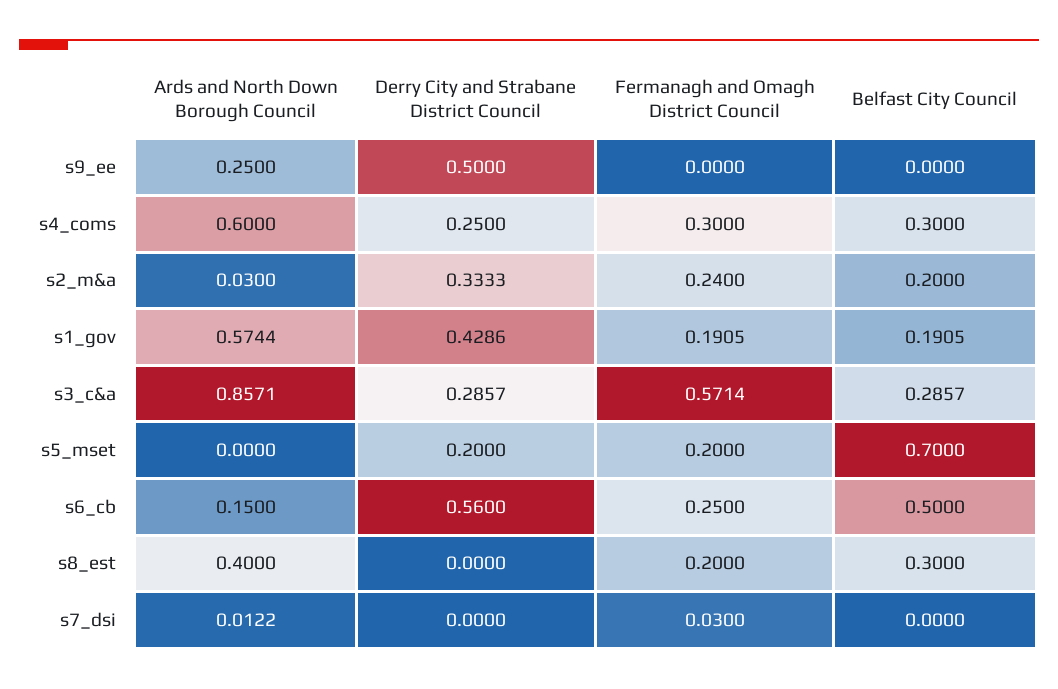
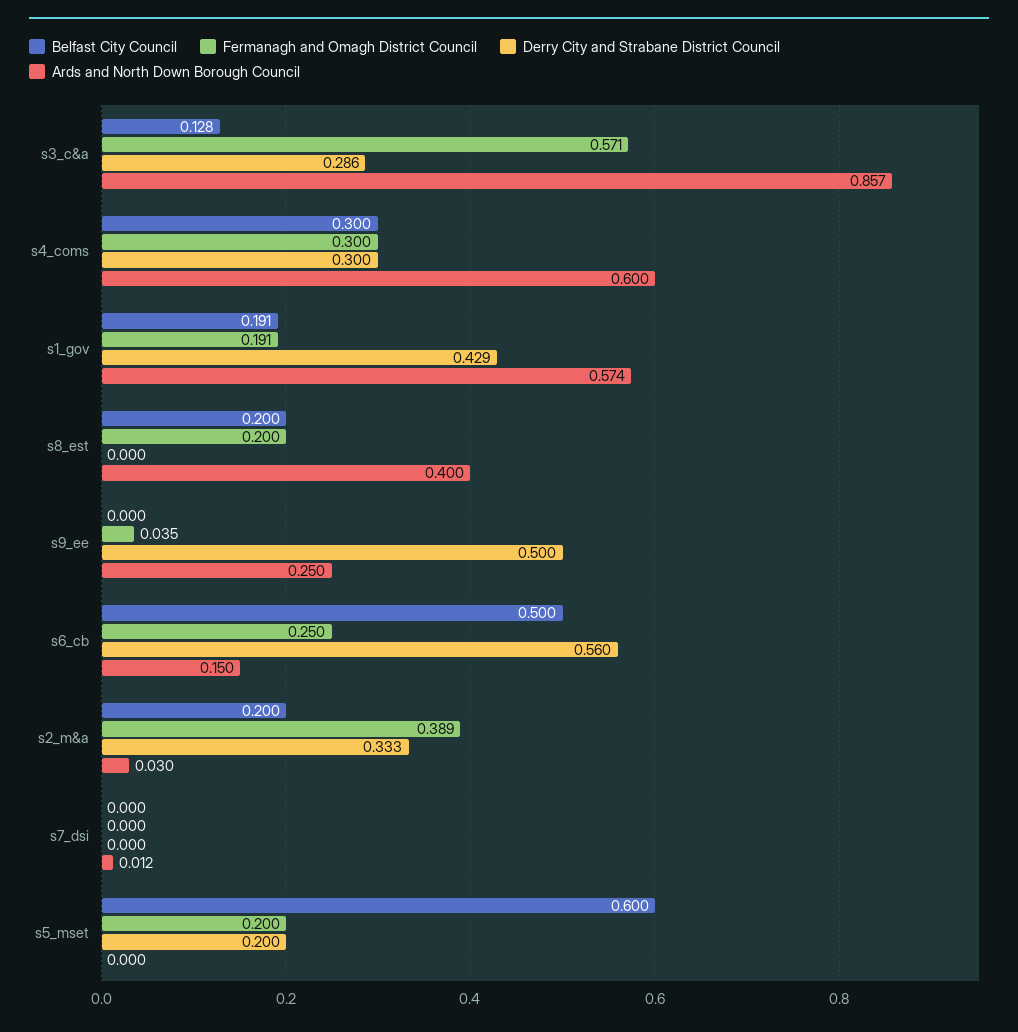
Fermanagh and Omagh District Council, s9_ee: 0 -> 0.035
Derry City and Strabane District Council, s4_coms: 0.25 -> 0.3
Fermanagh and Omagh District Council, s2_m&a: 0.24 -> 0.389
Belfast City Council, s3_c&a: 0.2857 -> 0.128
Belfast City Council, s5_mset: 0.7 -> 0.6
Belfast City Council, s8_est: 0.3 -> 0.2
Fermanagh and Omagh District Council, s7_dsi: 0.03 -> 0

